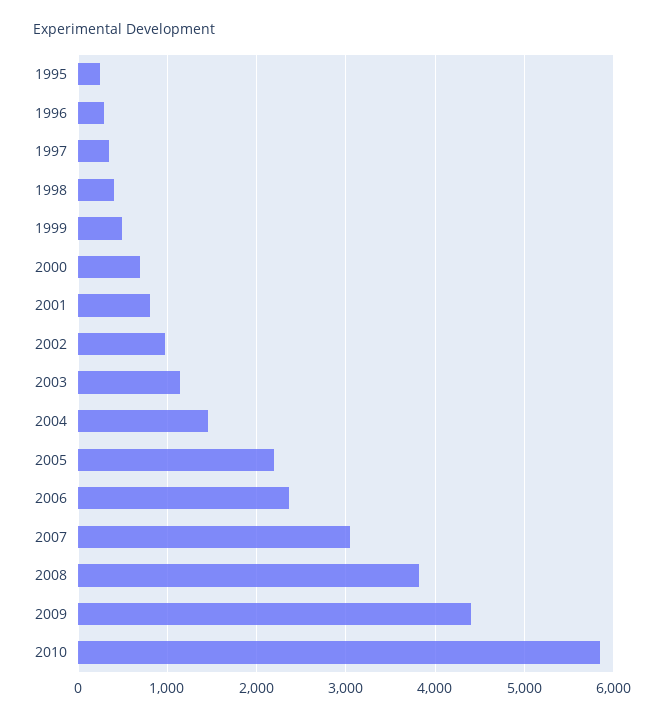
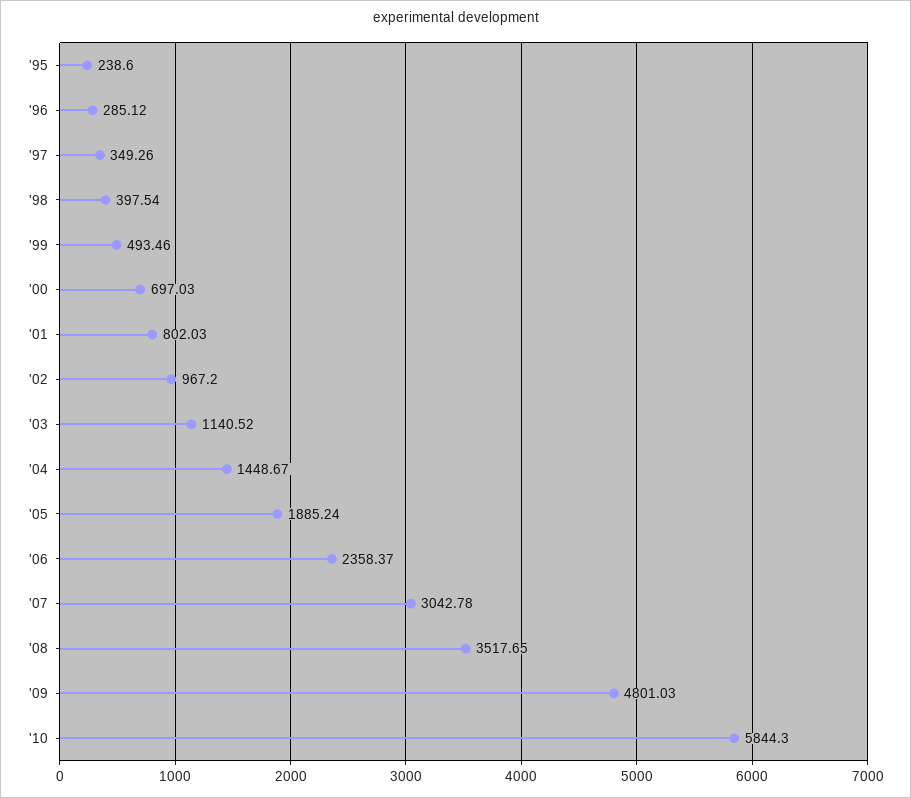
2005: 2200 -> 1885.24
2008: 3800 -> 3517.65
2009: 4400 -> 4801.03

